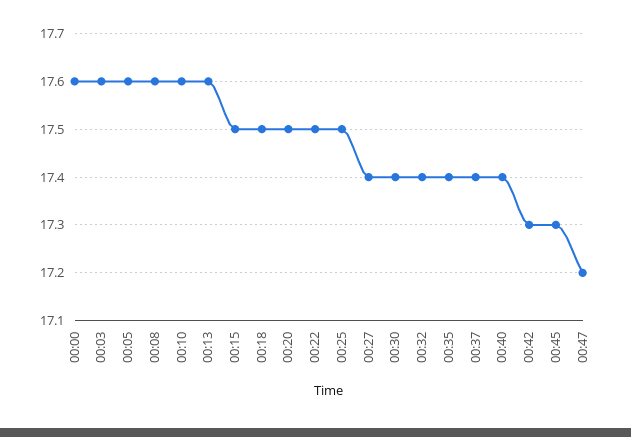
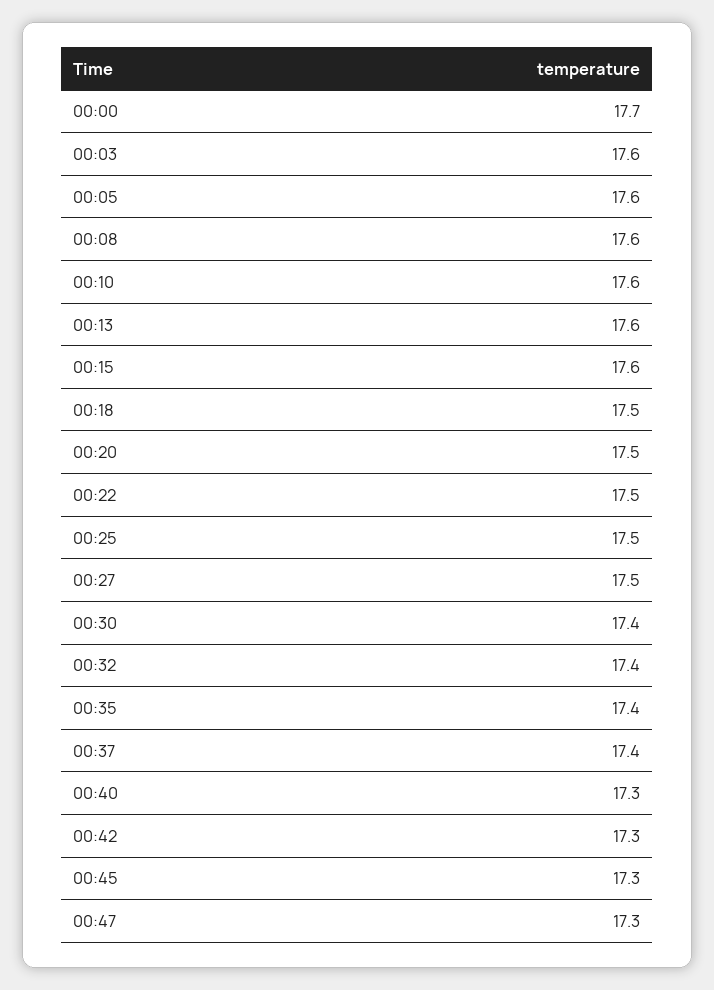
00:00: 17.6 -> 17.7
00:15: 17.5 -> 17.6
00:27: 17.4 -> 17.5
00:40: 17.4 -> 17.3
00:47: 17.2 -> 17.3

